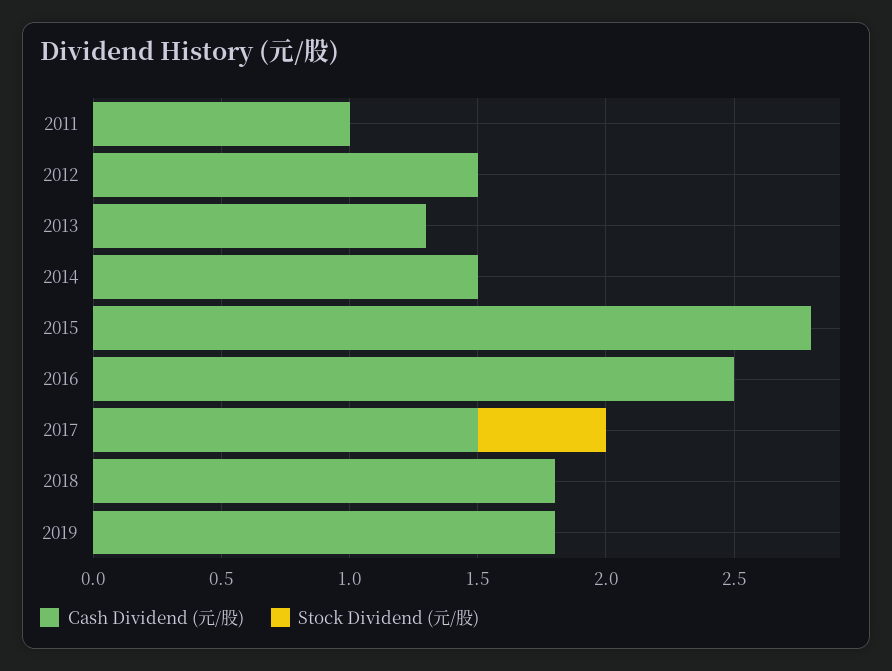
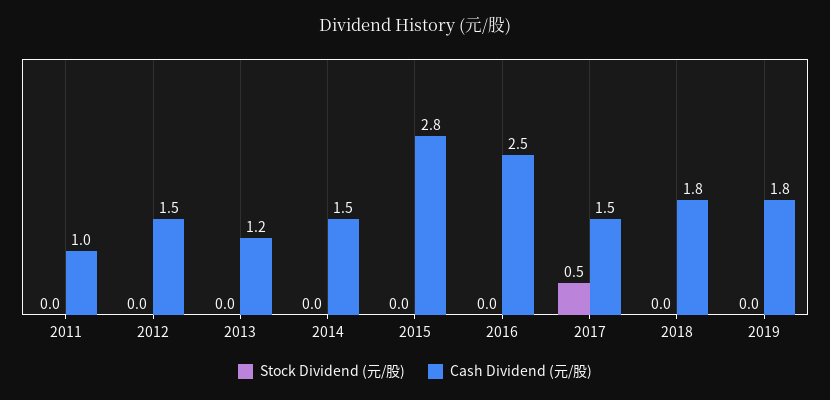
Cash Dividend (元/股), 2013: 1.3 -> 1.2

